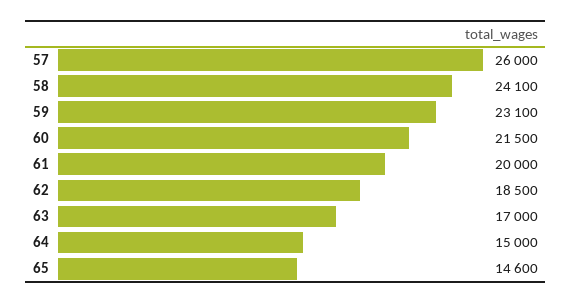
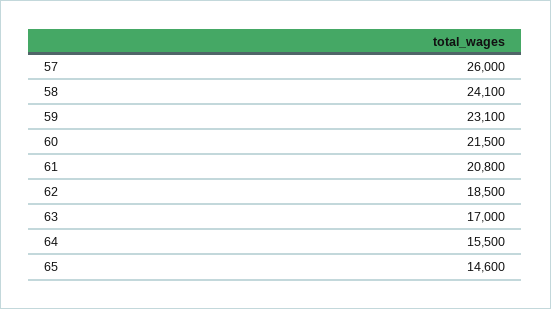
61: 20000 -> 20800
64: 15000 -> 15500

